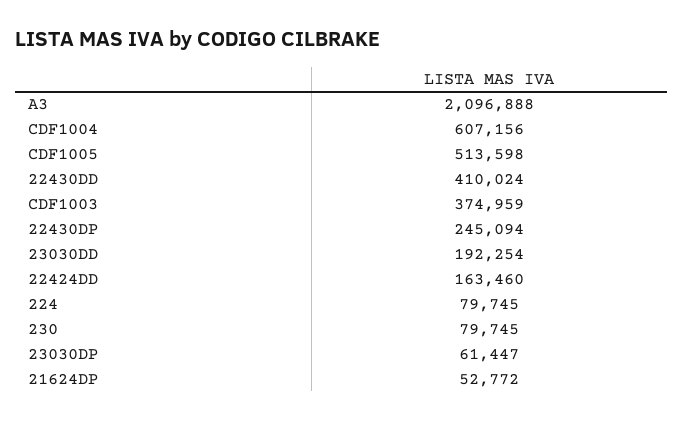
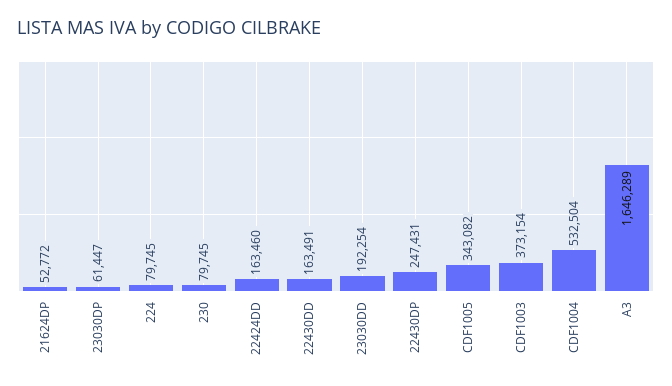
A3: 2096888 -> 1646289
CDF1004: 607156 -> 532504
CDF1005: 513598 -> 343082
22430DD: 410024 -> 163491
CDF1003: 374959 -> 373154
22430DP: 245094 -> 247431

